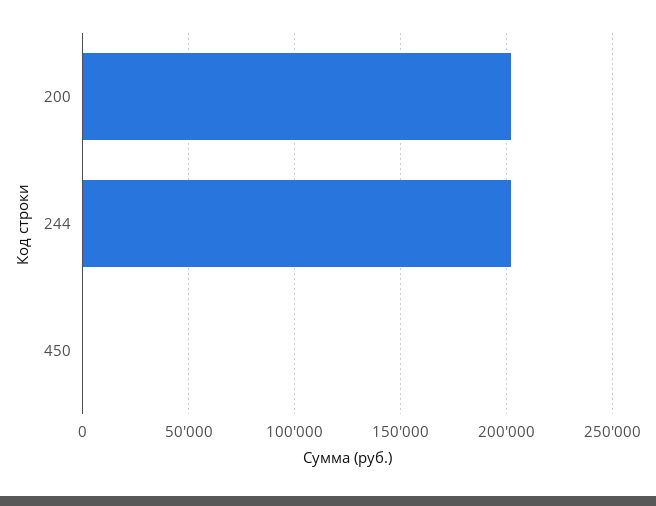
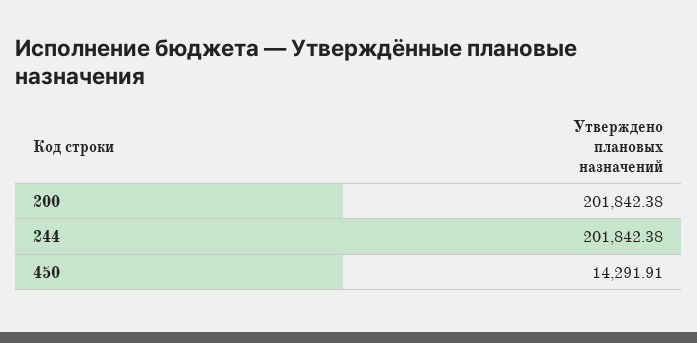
450: 0 -> 14291.91

